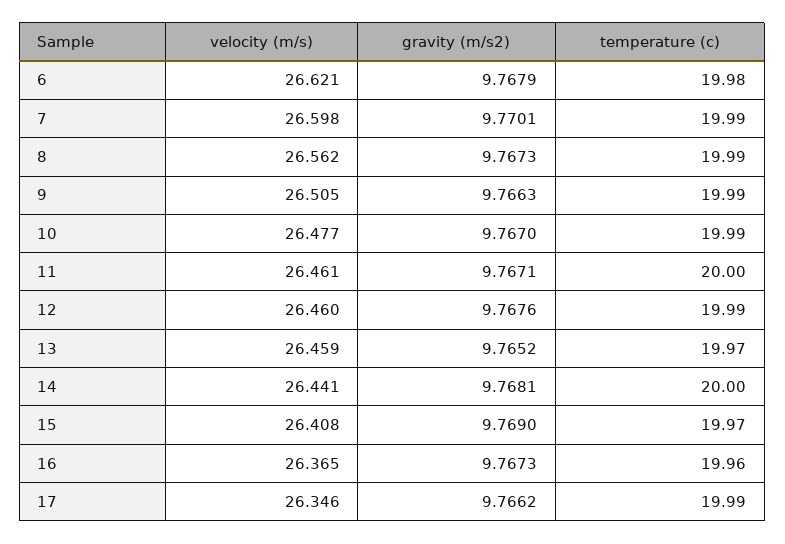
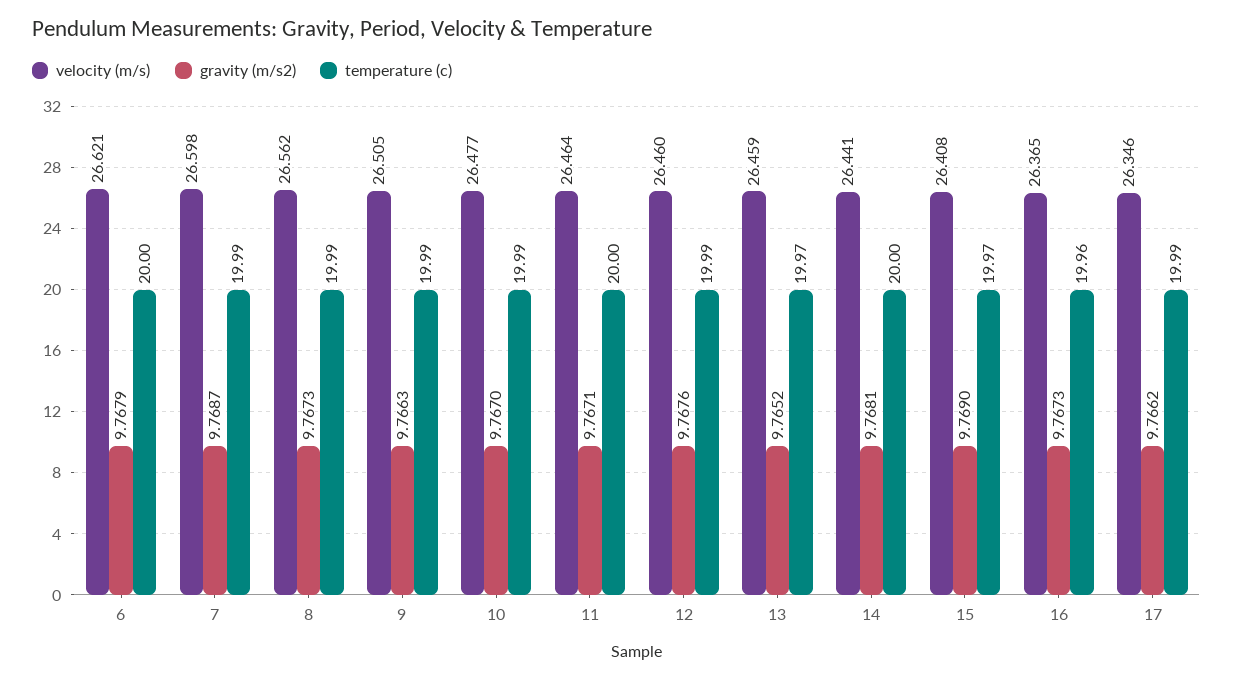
temperature (c), 6: 19.98 -> 20
gravity (m/s2), 7: 9.7701 -> 9.7687
velocity (m/s), 11: 26.461 -> 26.464

